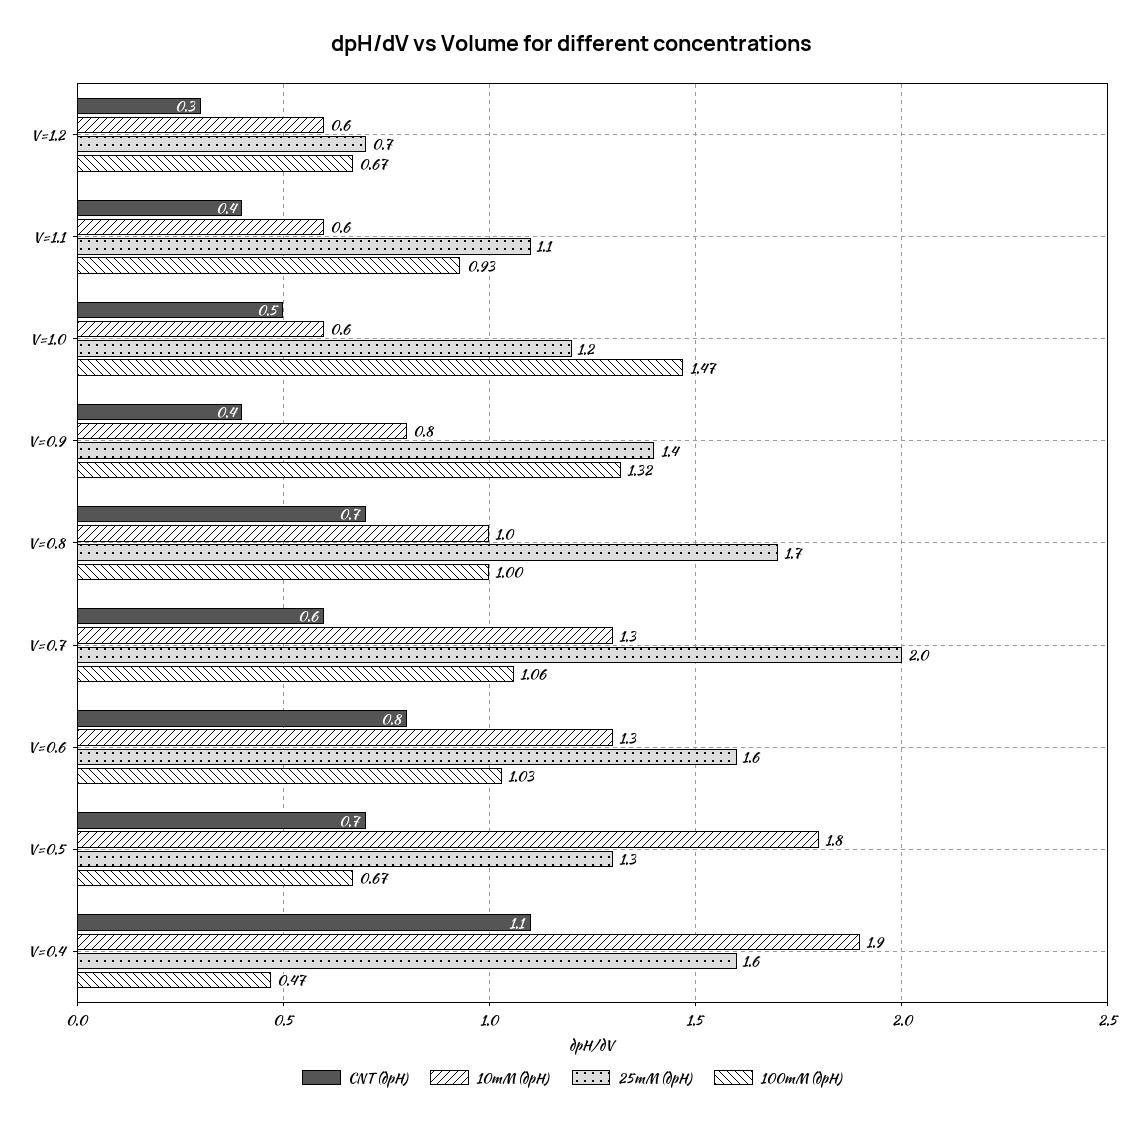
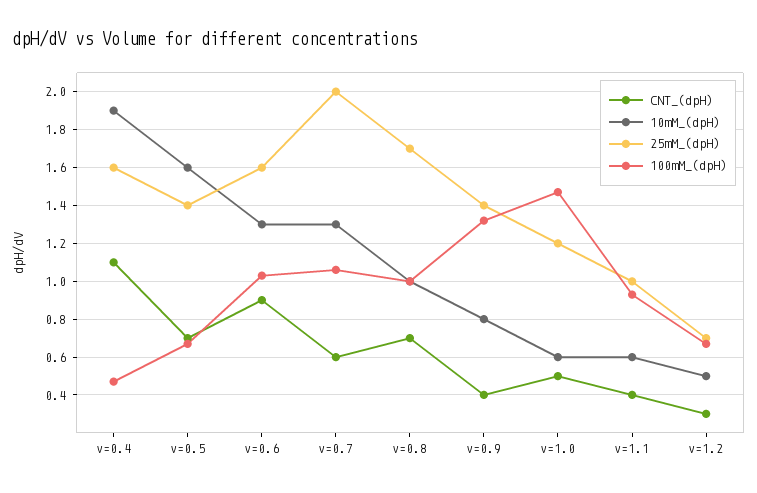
10mM (dpH), V=1.2: 0.6 -> 0.5
25mM (dpH), V=1.1: 1.1 -> 1
CNT (dpH), V=0.6: 0.8 -> 0.9
10mM (dpH), V=0.5: 1.8 -> 1.6
25mM (dpH), V=0.5: 1.3 -> 1.4

